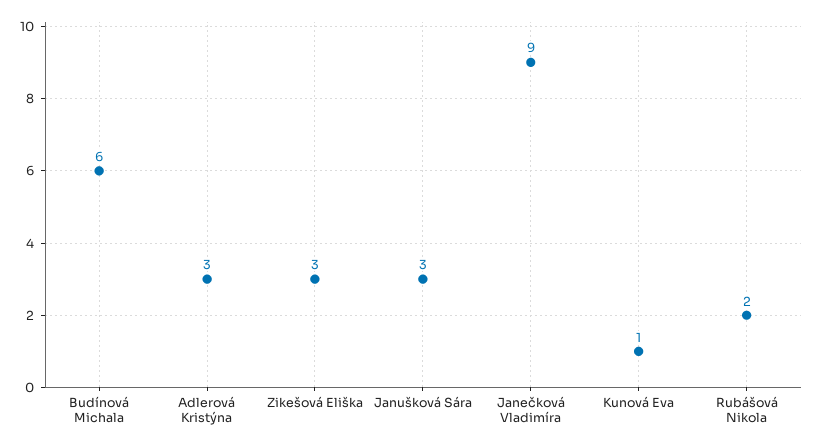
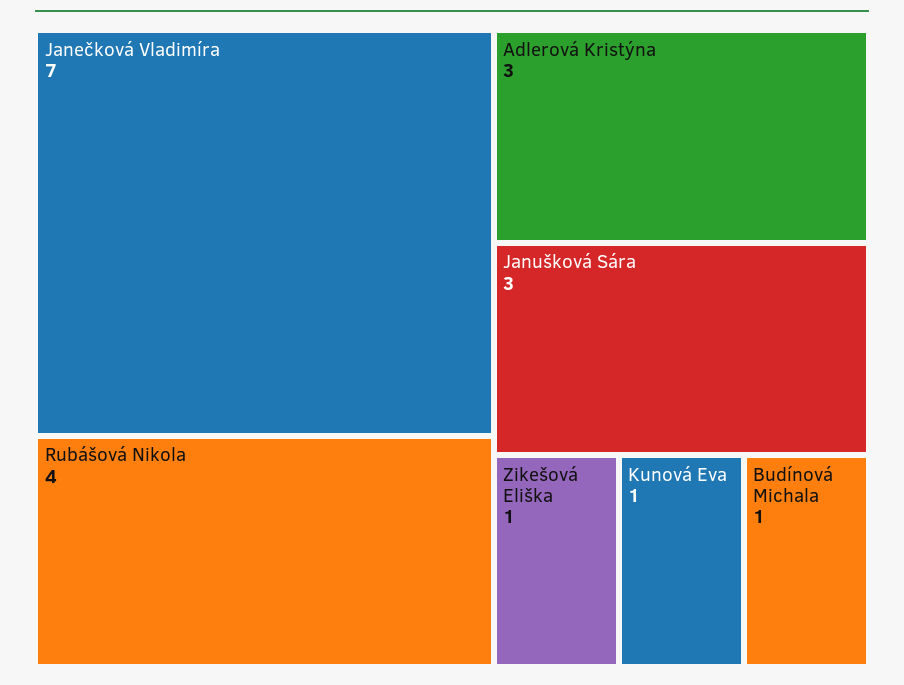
Budínová Michala: 6 -> 1
Zikešová Eliška: 3 -> 1
Janečková Vladimíra: 9 -> 7
Rubášová Nikola: 2 -> 4

